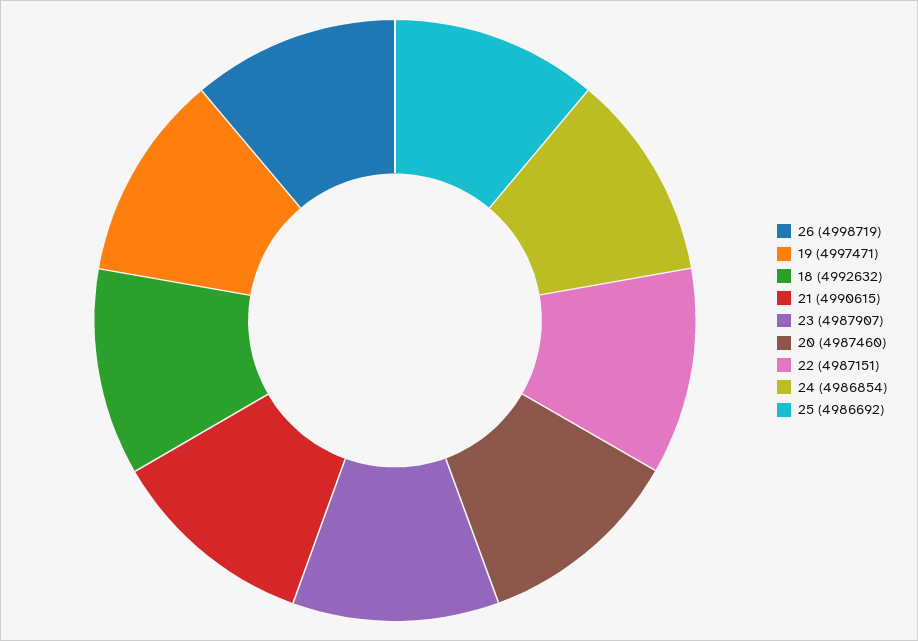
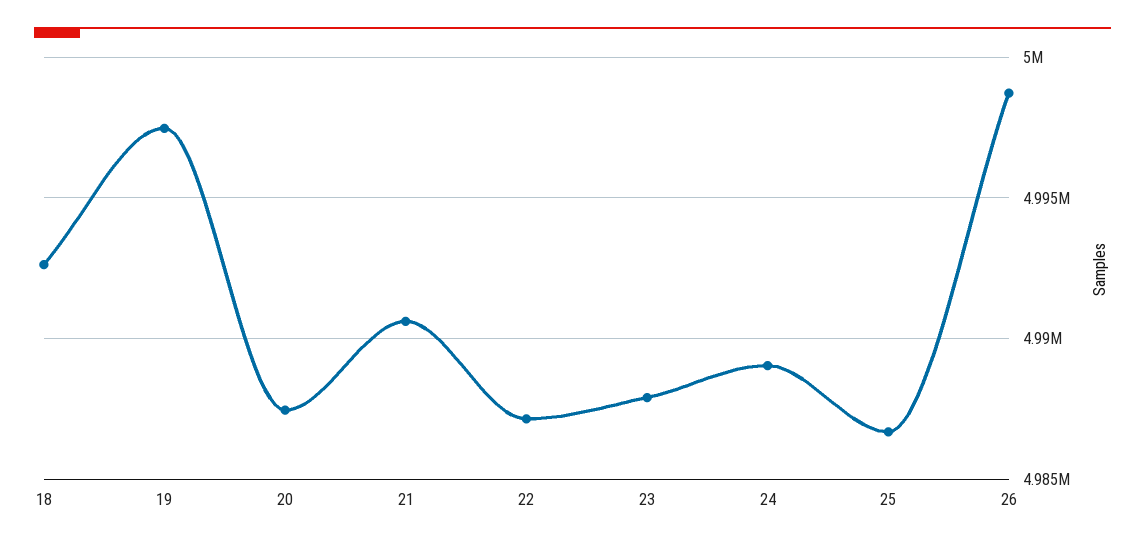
24: 4986854 -> 4989000

